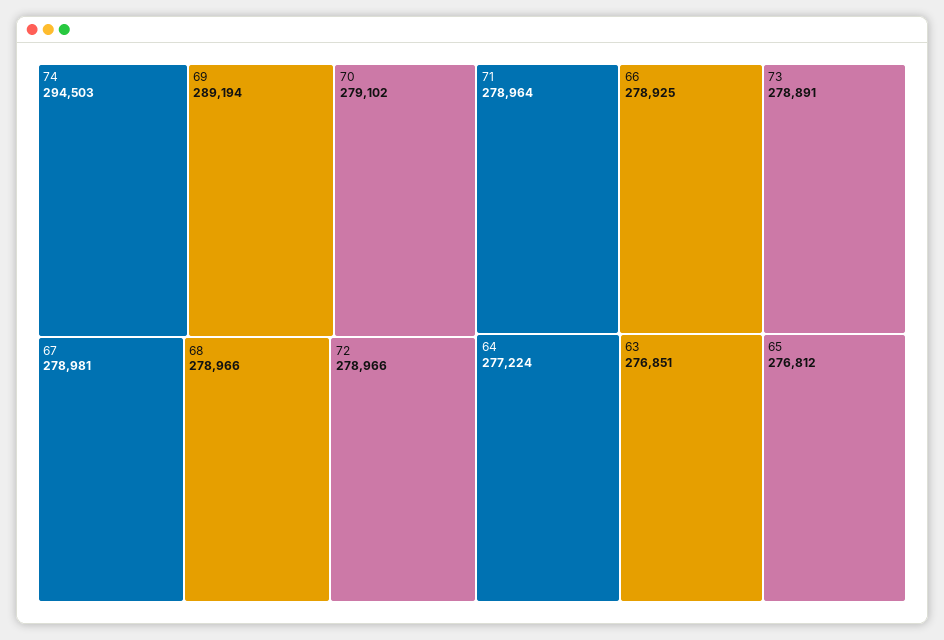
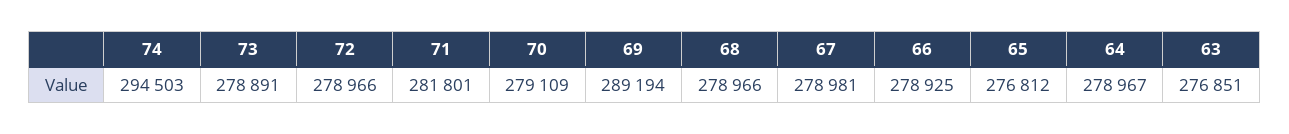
70: 279102 -> 279109
71: 278964 -> 281801
64: 277224 -> 278967

